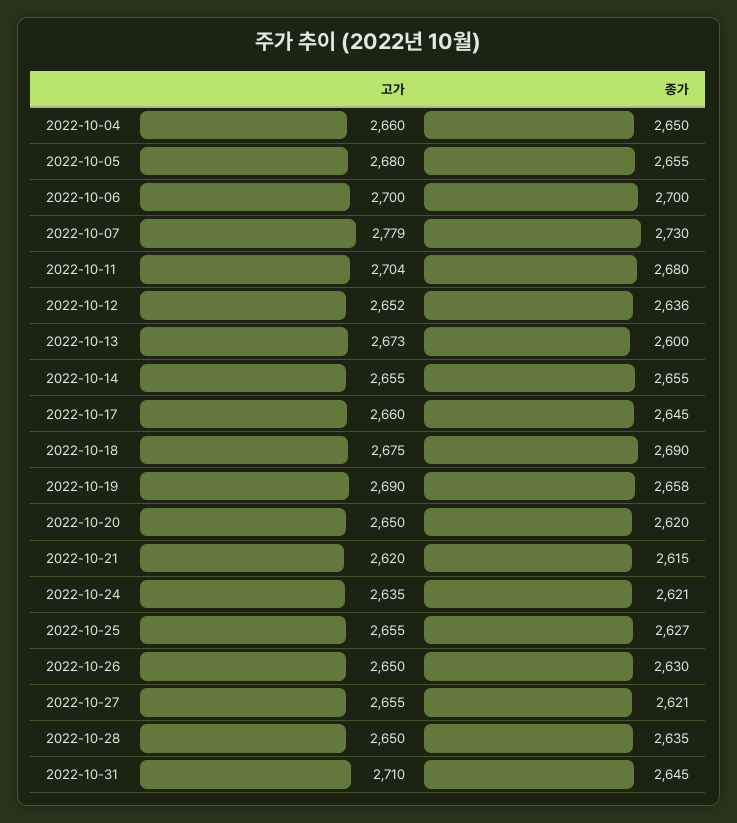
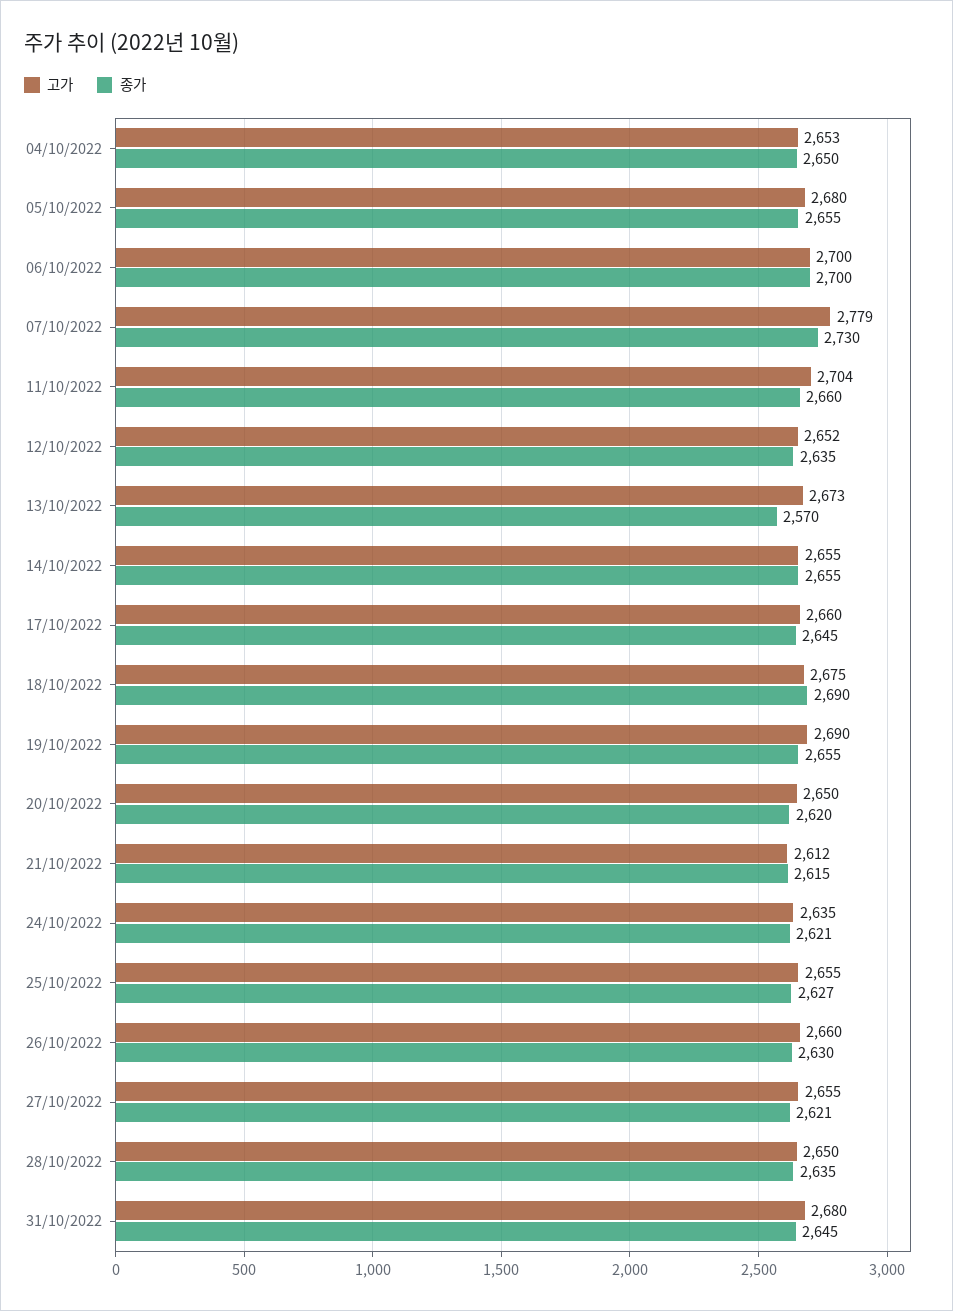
고가, 2022-10-04: 2660 -> 2653
종가, 2022-10-11: 2680 -> 2660
종가, 2022-10-12: 2636 -> 2635
종가, 2022-10-13: 2600 -> 2570
종가, 2022-10-19: 2658 -> 2655
고가, 2022-10-21: 2620 -> 2612
고가, 2022-10-26: 2650 -> 2660
고가, 2022-10-31: 2710 -> 2680

